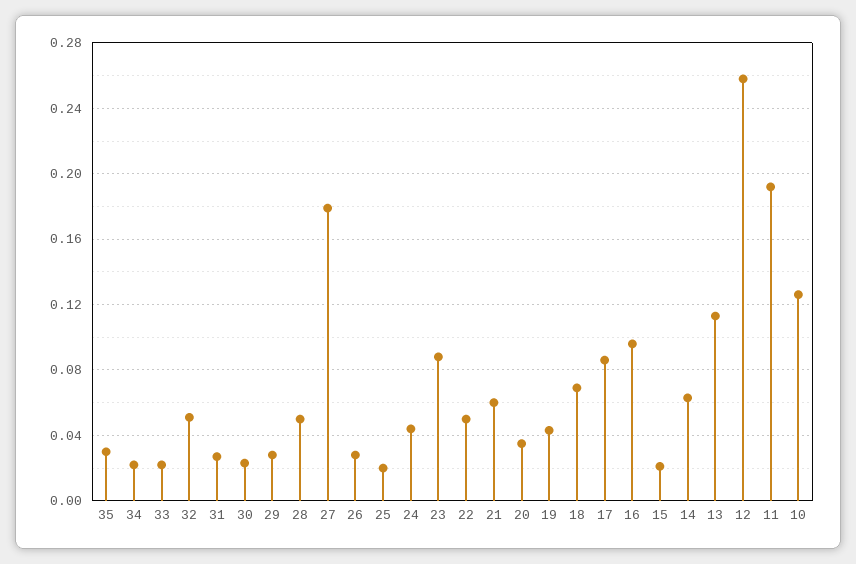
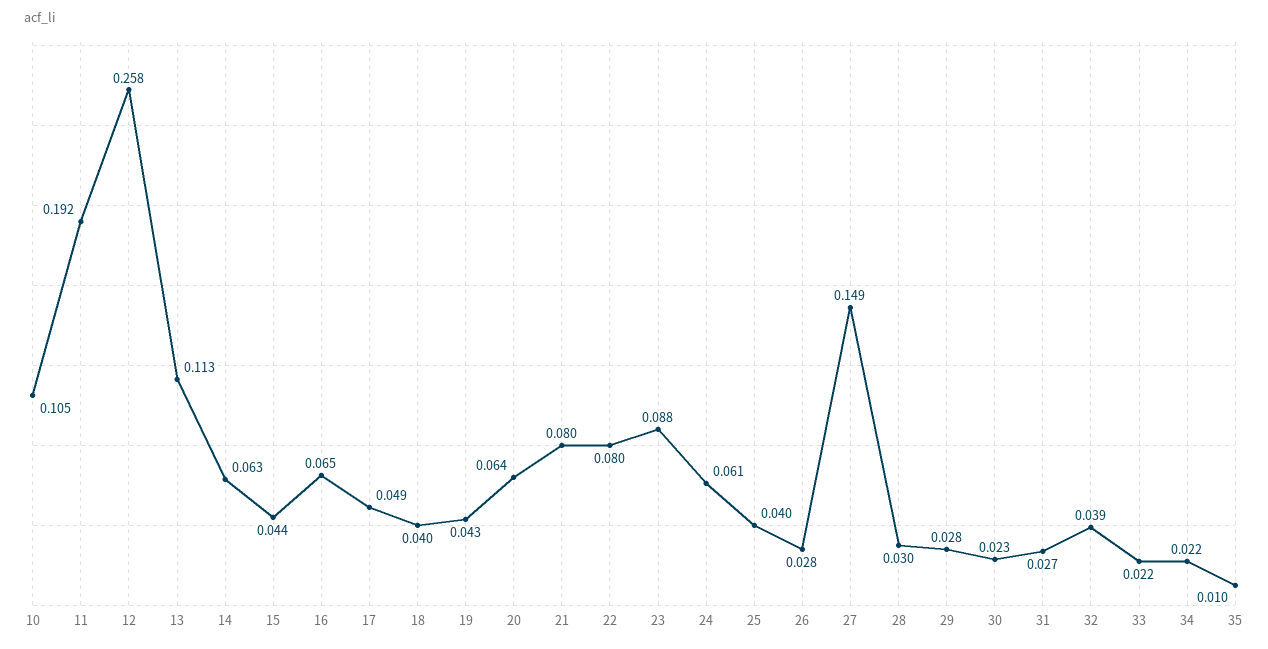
35: 0.03 -> 0.01
32: 0.05 -> 0.039
28: 0.05 -> 0.03
27: 0.18 -> 0.149
25: 0.02 -> 0.04
24: 0.045 -> 0.061
22: 0.05 -> 0.08
21: 0.06 -> 0.08
20: 0.035 -> 0.064
18: 0.07 -> 0.04
17: 0.085 -> 0.049
16: 0.095 -> 0.065
15: 0.02 -> 0.044
10: 0.125 -> 0.105

